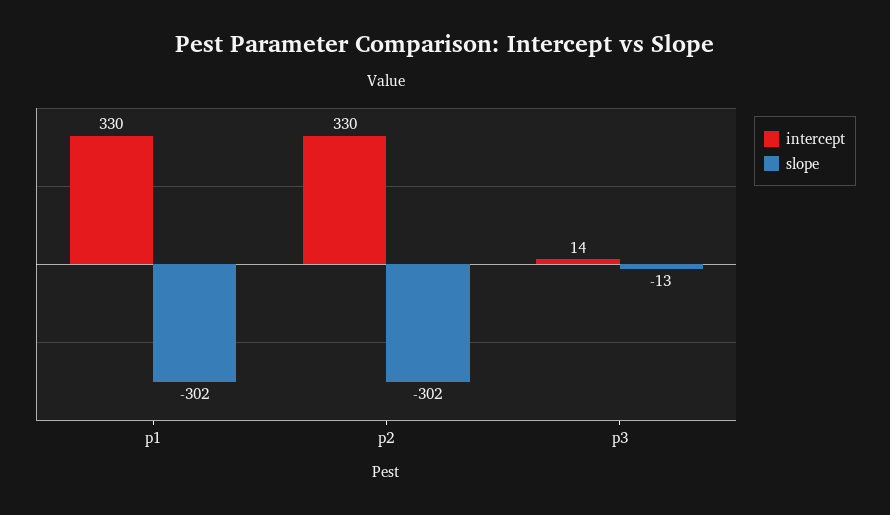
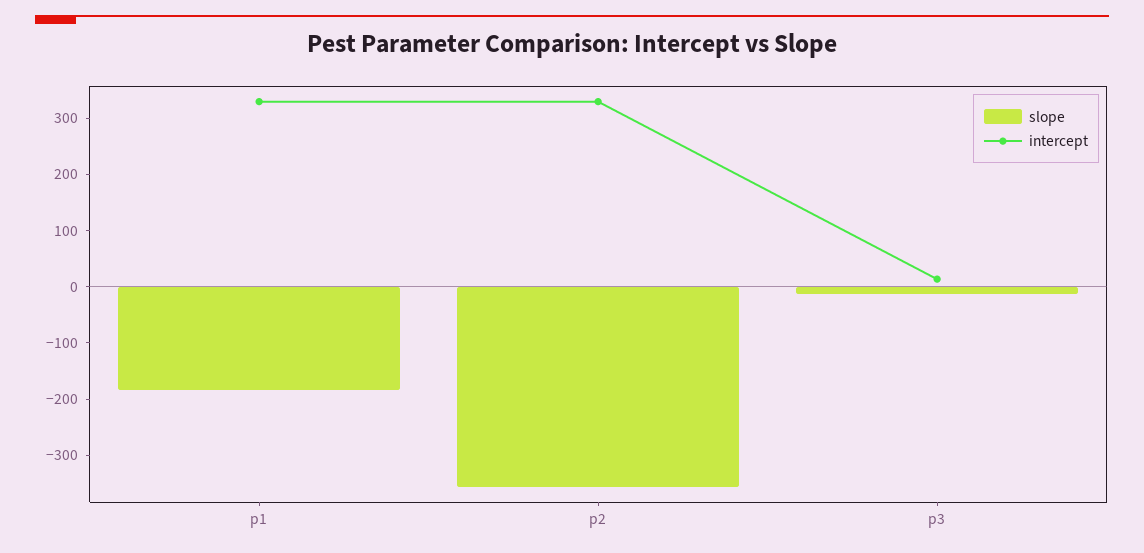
slope, p1: -302 -> -180
slope, p2: -302 -> -360

